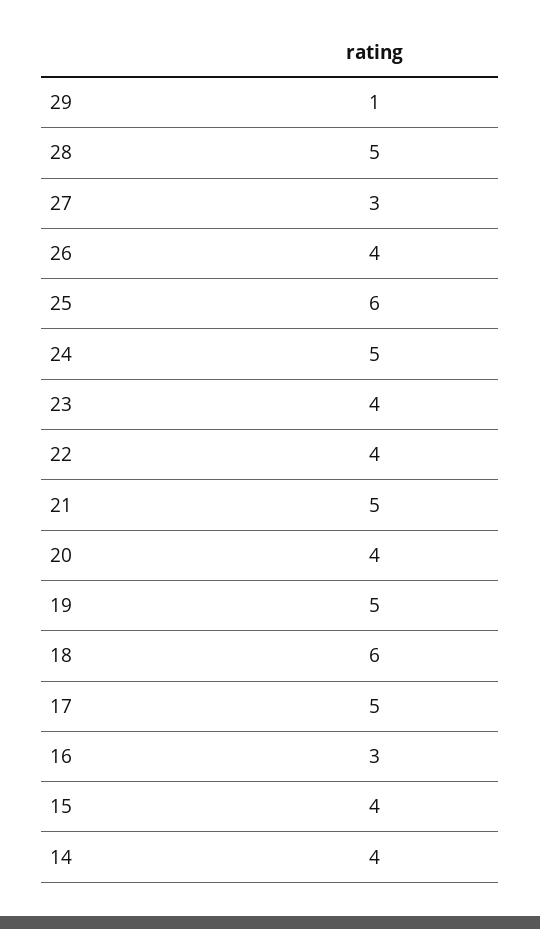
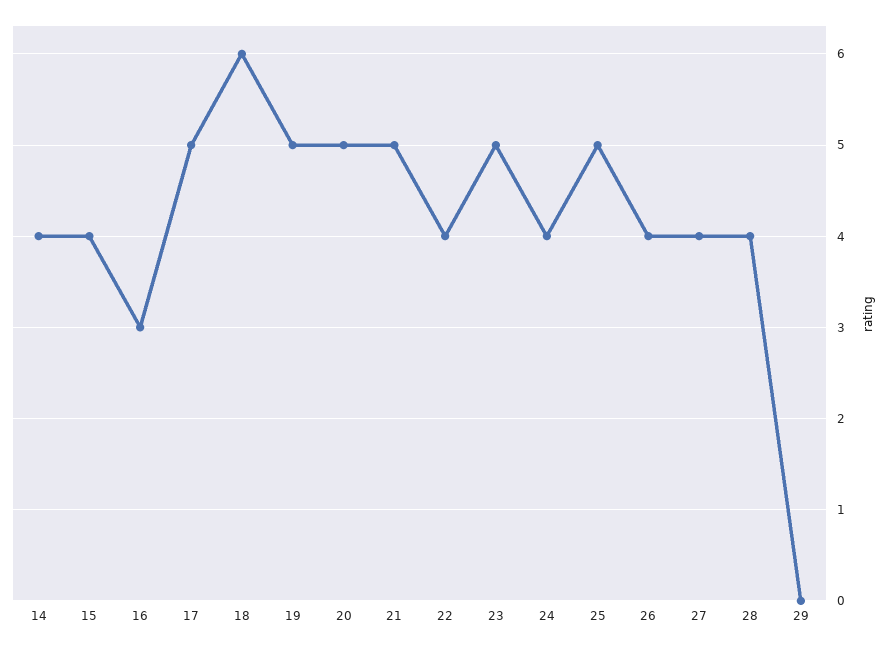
29: 1 -> 0
28: 5 -> 4
27: 3 -> 4
25: 6 -> 5
24: 5 -> 4
23: 4 -> 5
20: 4 -> 5

